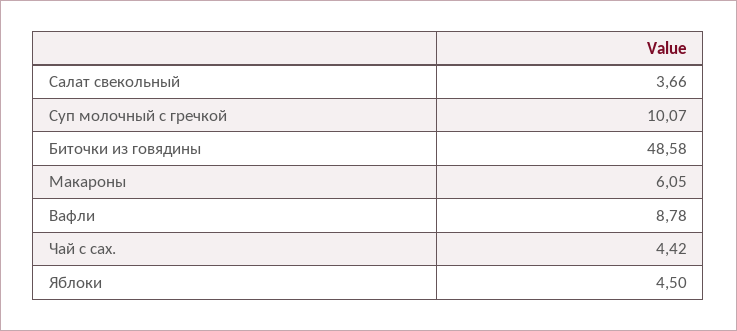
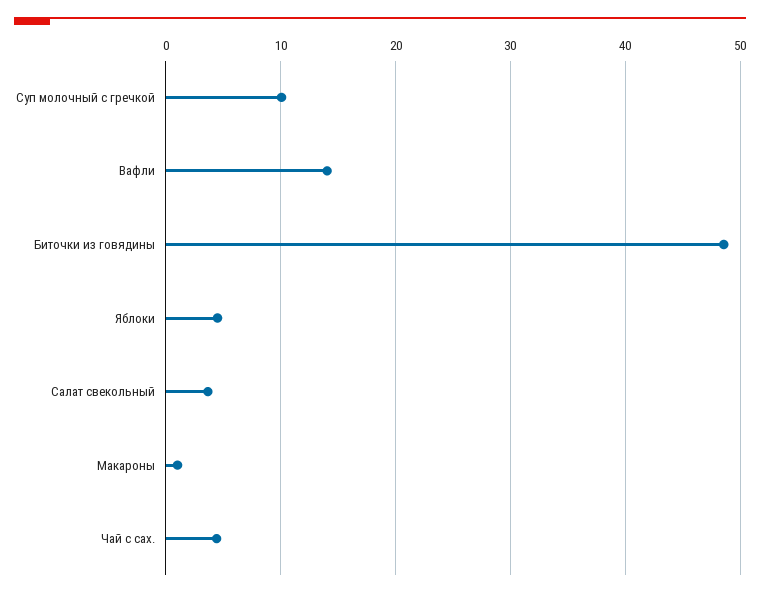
Макароны: 6.05 -> 1
Вафли: 8.78 -> 14

